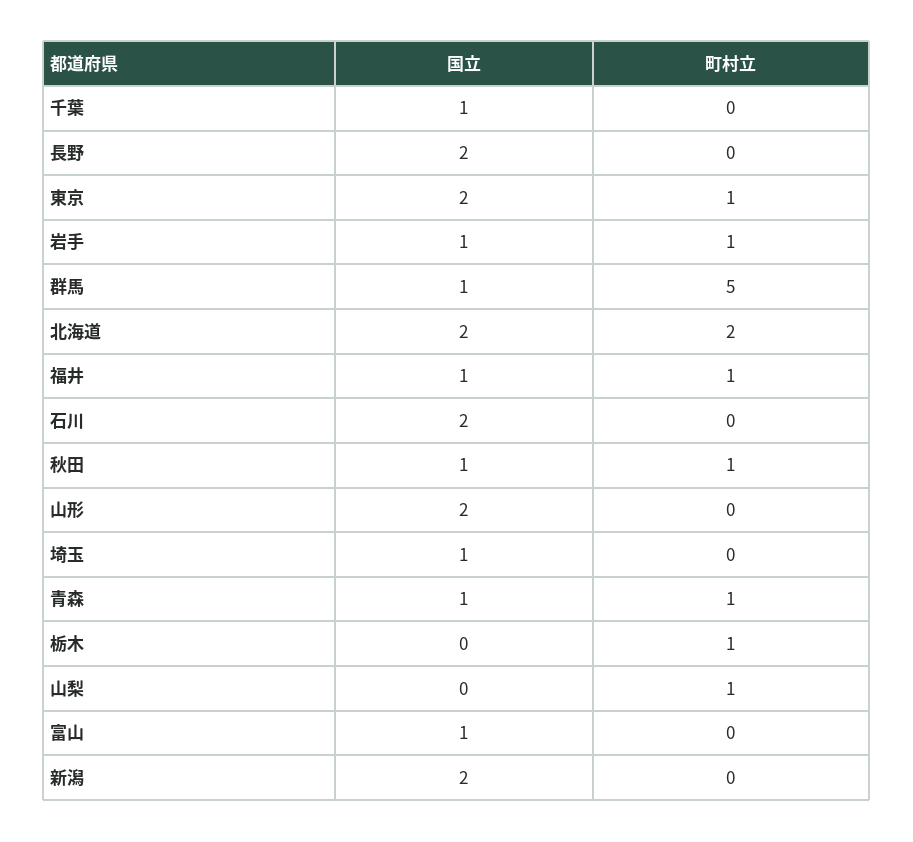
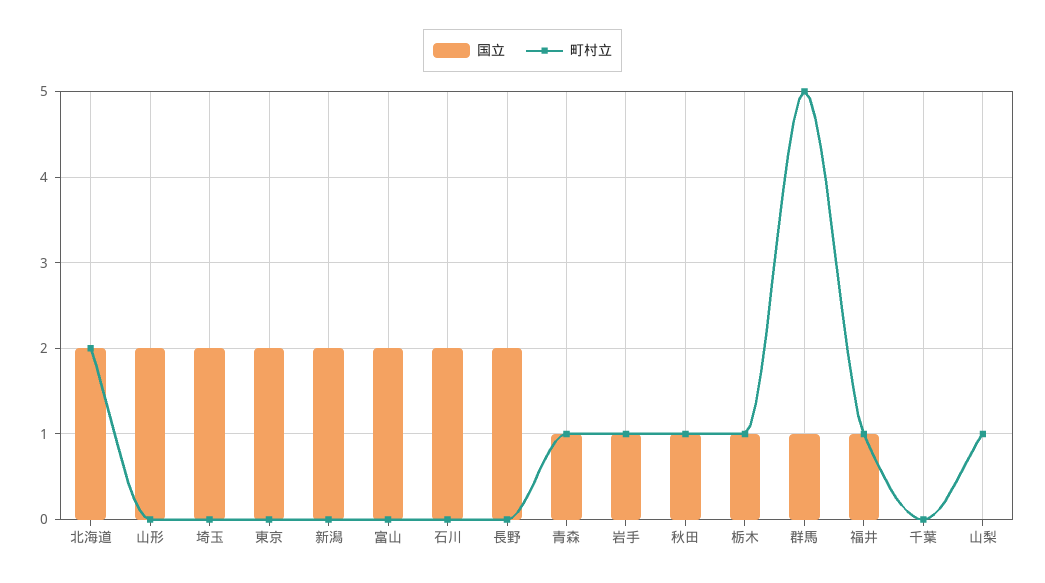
国立, 千葉: 1 -> 0
町村立, 東京: 1 -> 0
国立, 埼玉: 1 -> 2
国立, 栃木: 0 -> 1
国立, 富山: 1 -> 2

